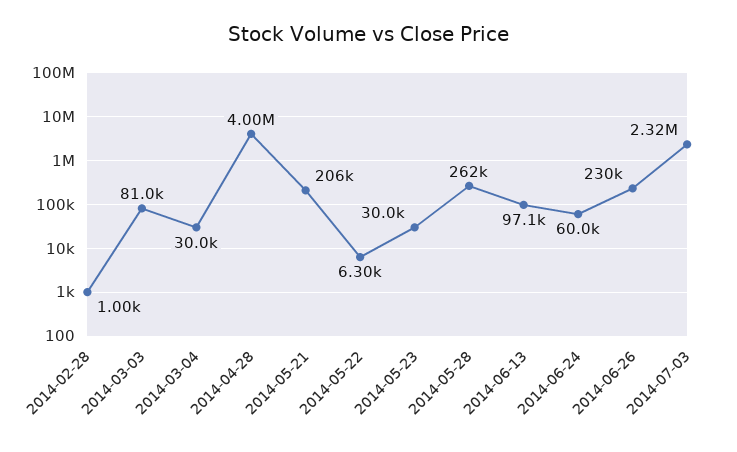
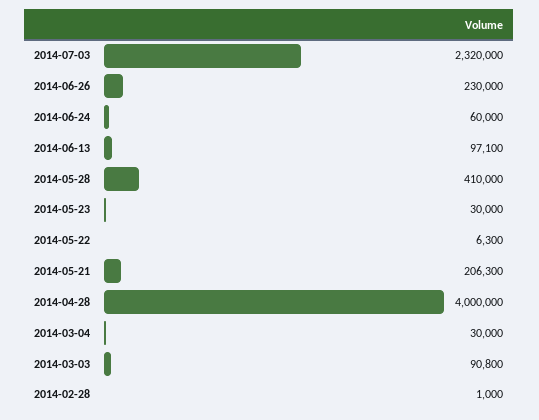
2014-03-03: 81000 -> 90800
2014-05-28: 262000 -> 410000

